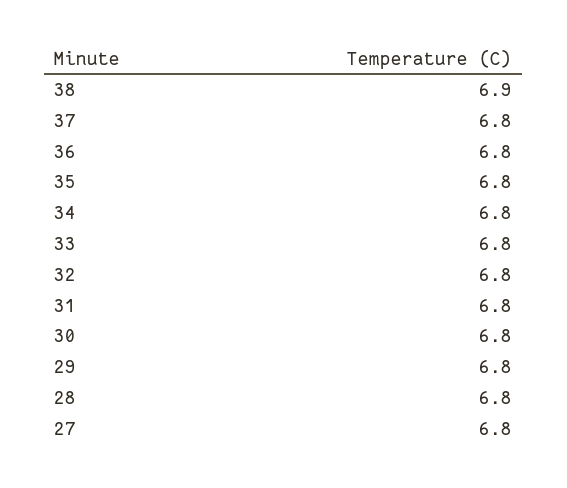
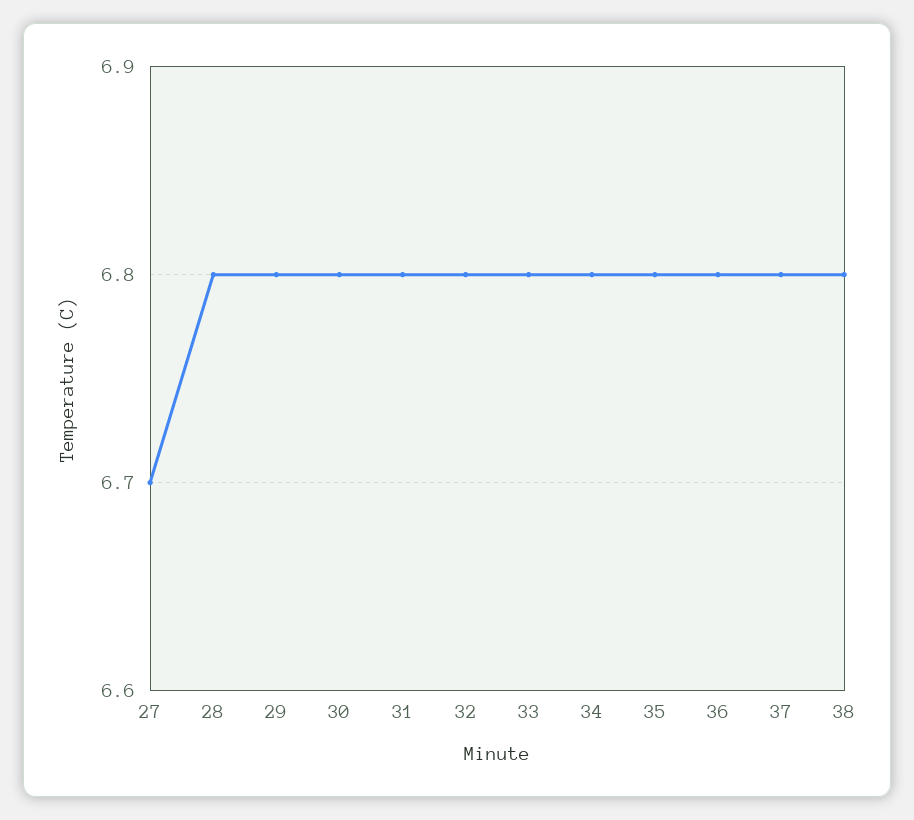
38: 6.9 -> 6.8
27: 6.8 -> 6.7

